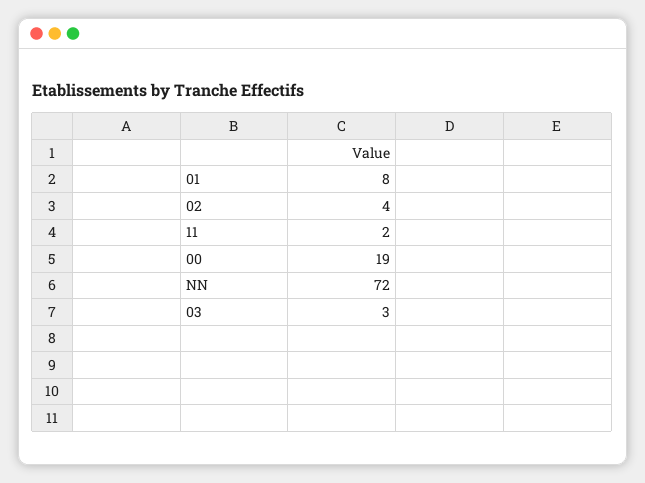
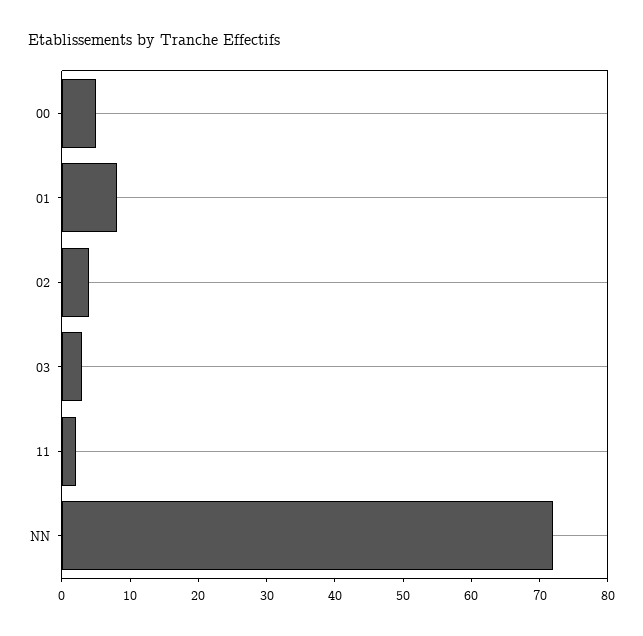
00: 19 -> 5

